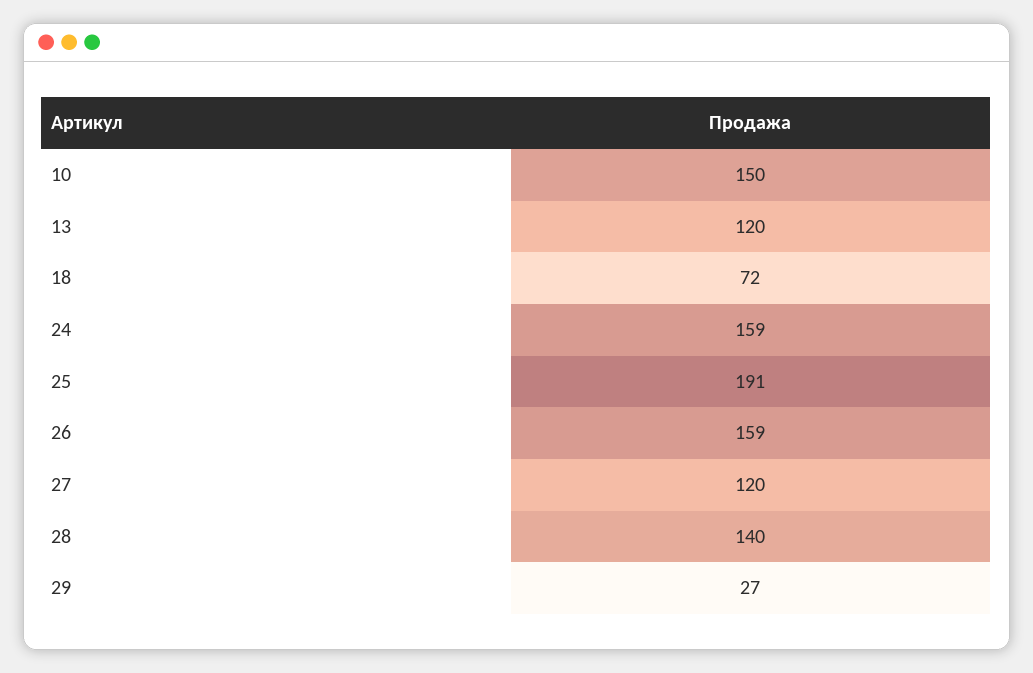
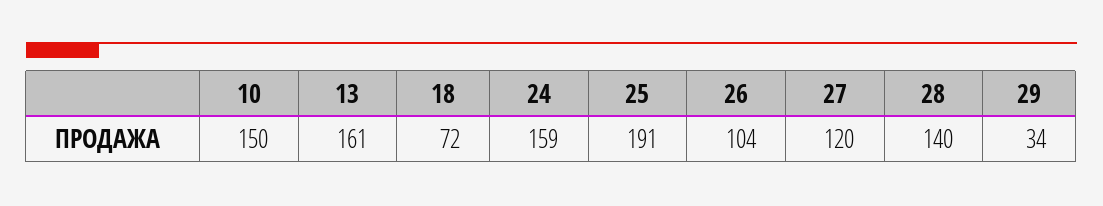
13: 120 -> 161
26: 159 -> 104
29: 27 -> 34

